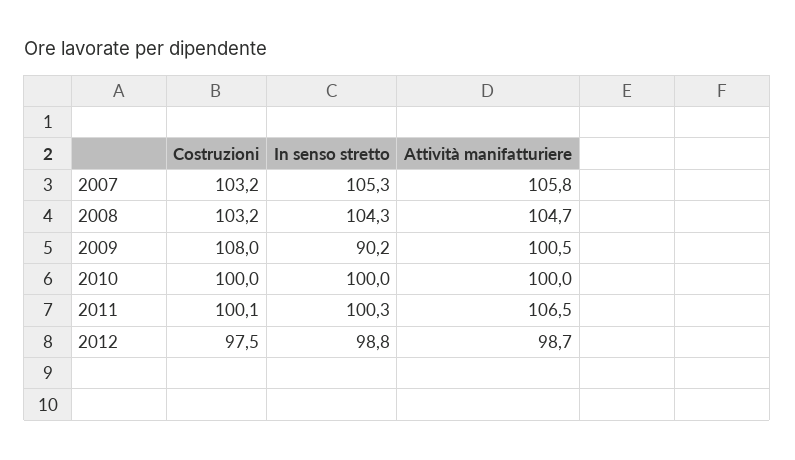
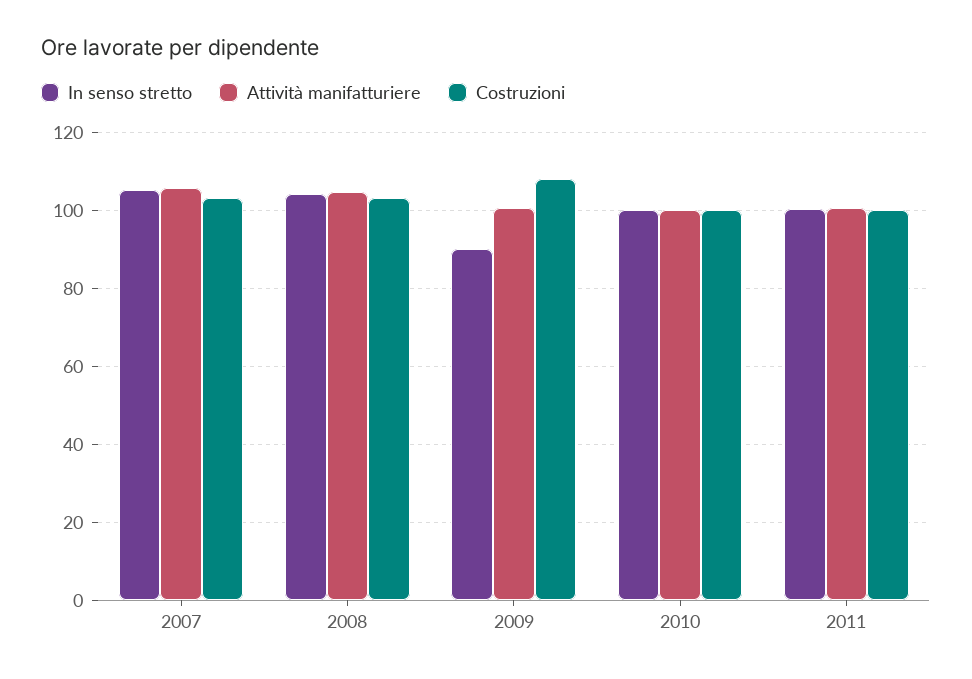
Attività manifatturiere, 2011: 106.5 -> 100
Costruzioni, 2012: 97.5 -> none
In senso stretto, 2012: 98.8 -> none
Attività manifatturiere, 2012: 98.7 -> none

